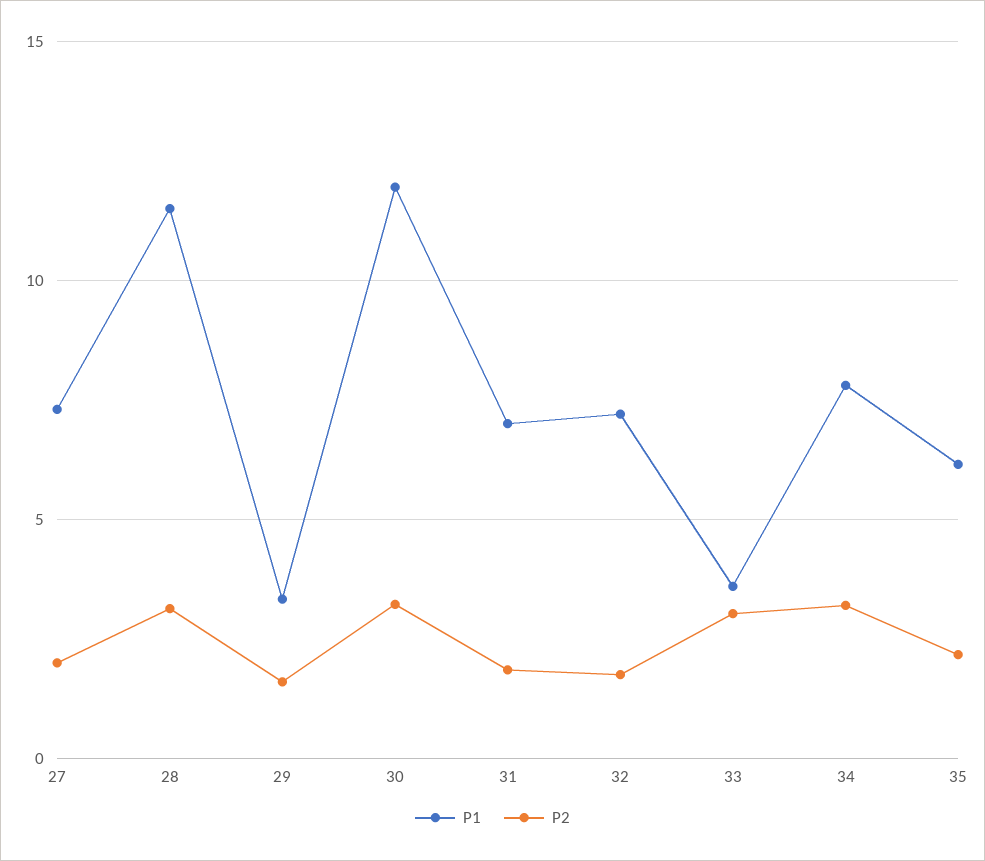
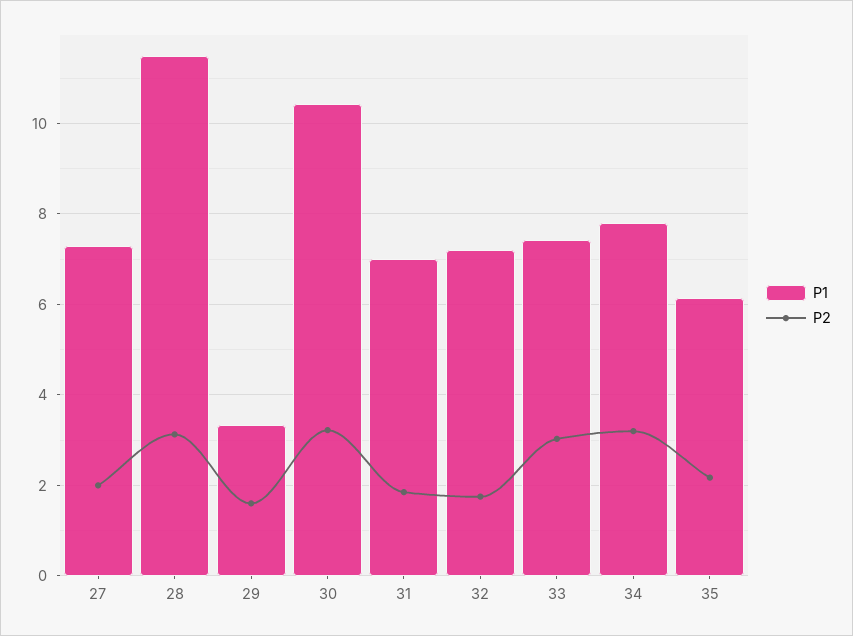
P1, 30: 12 -> 10.4
P1, 33: 3.5 -> 7.4

